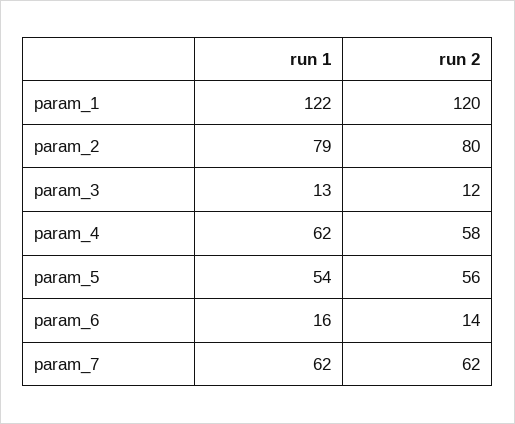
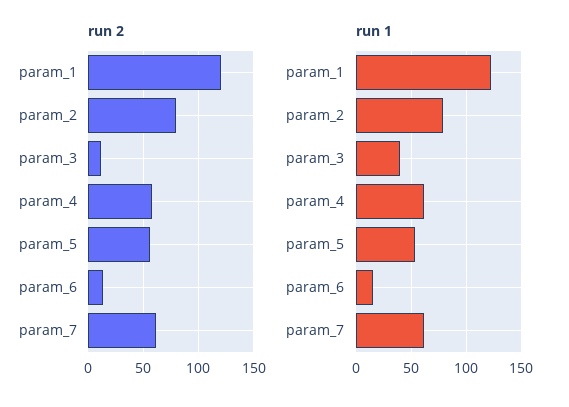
run 1, param_3: 13 -> 40

